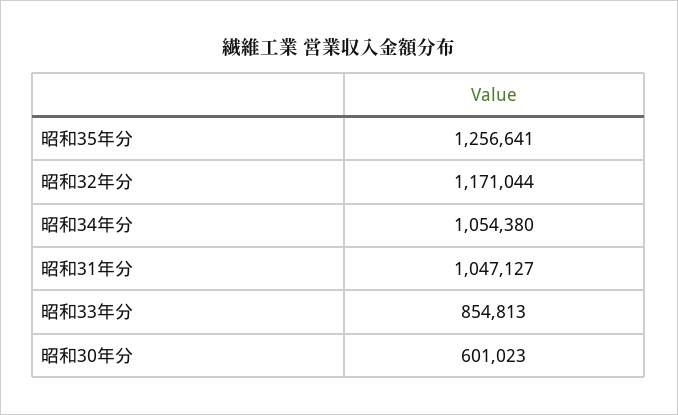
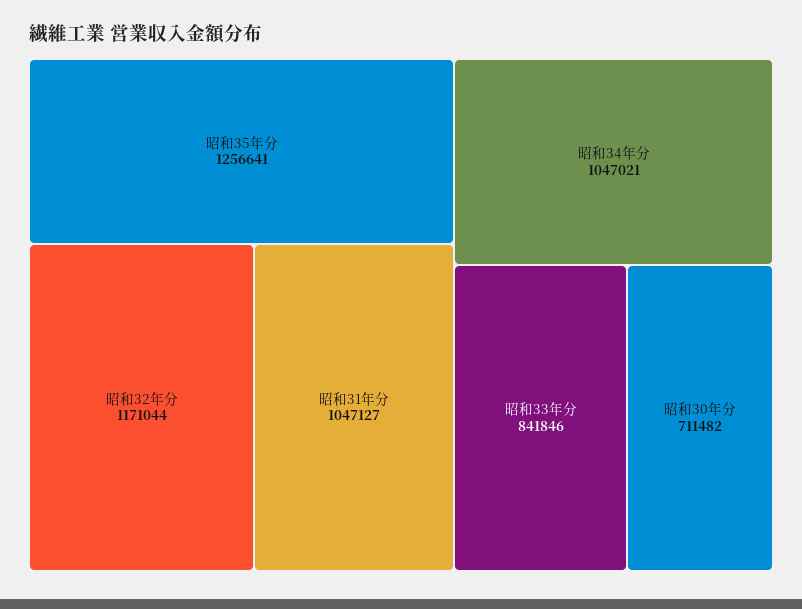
昭和34年分: 1054380 -> 1047021
昭和33年分: 854813 -> 841846
昭和30年分: 601023 -> 711482

